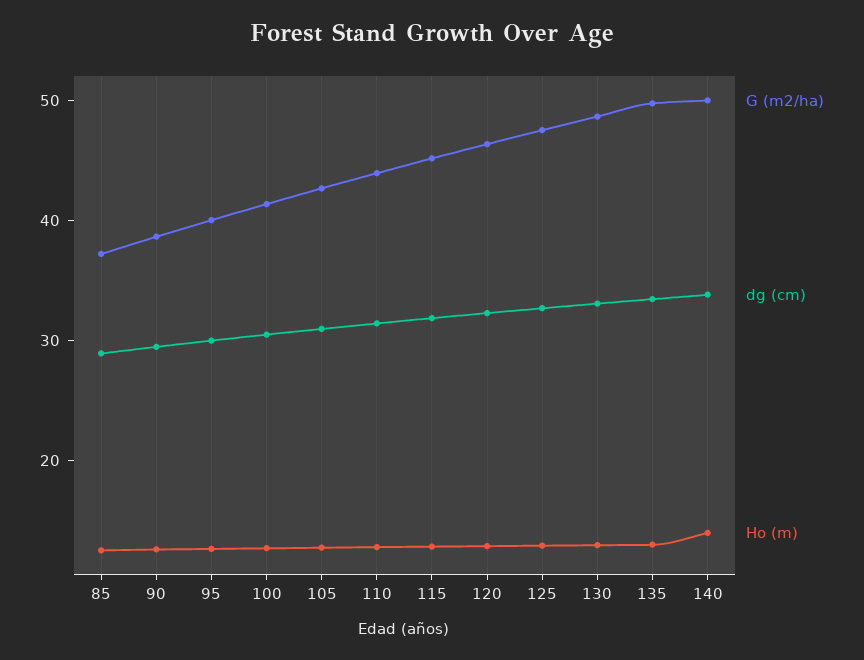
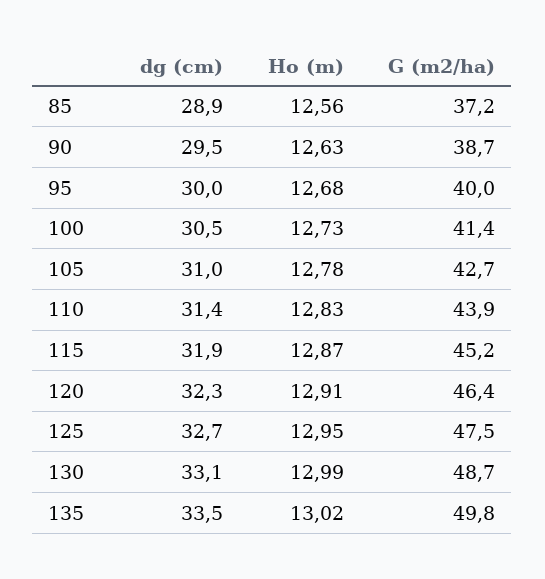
G (m2/ha), 140: 50 -> none
dg (cm), 140: 34 -> none
Ho (m), 140: 14 -> none

